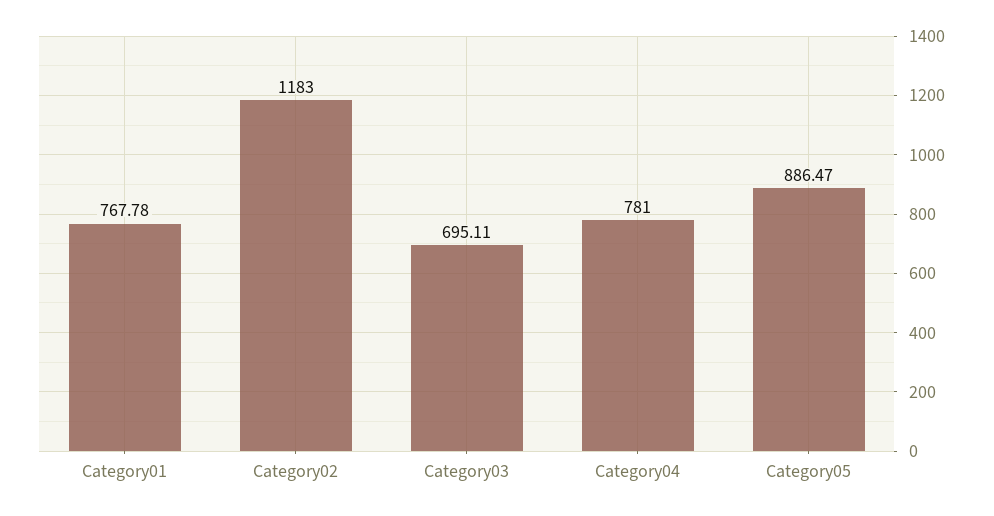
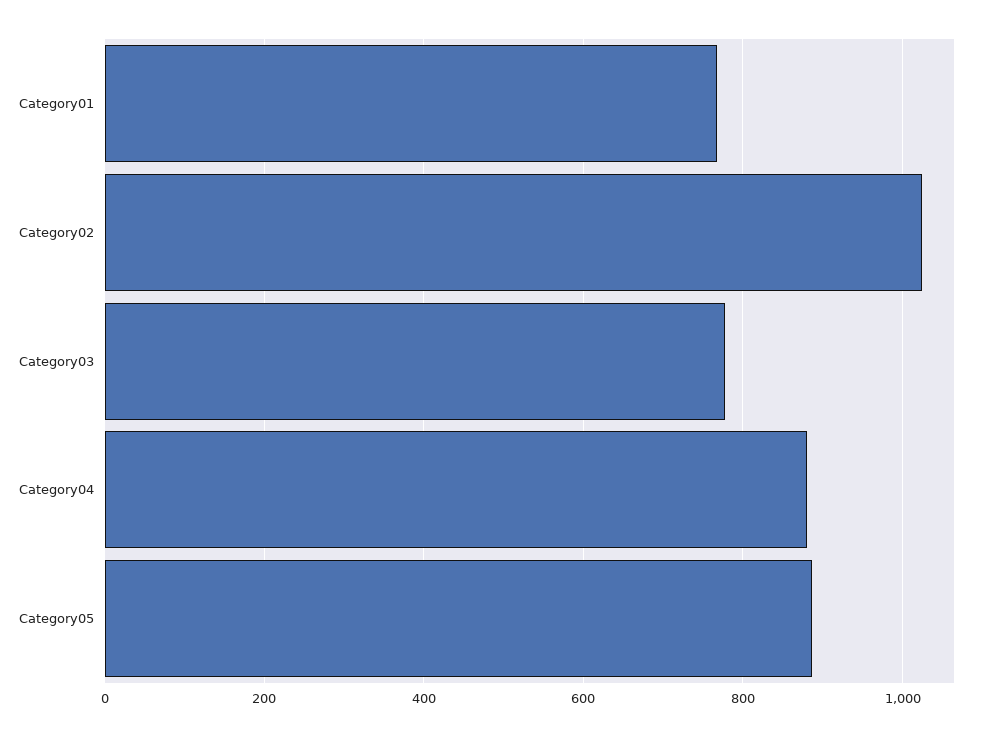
Category02: 1183 -> 1020
Category03: 695.11 -> 780
Category04: 781 -> 880

